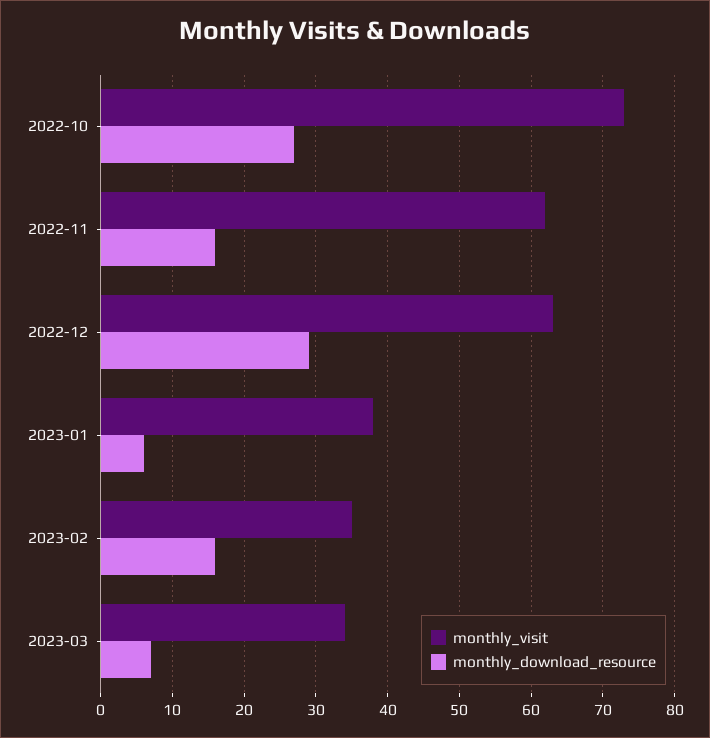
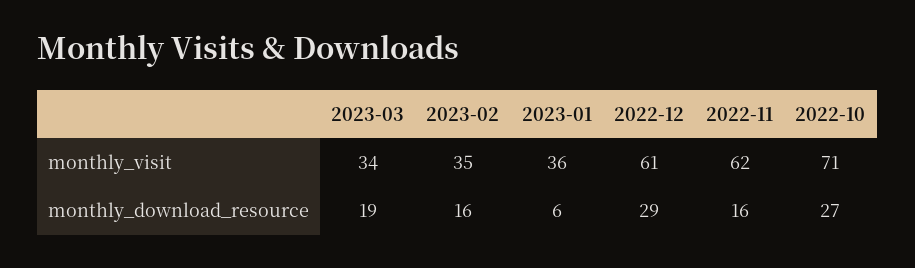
monthly_visit, 2022-10: 73 -> 71
monthly_visit, 2022-12: 63 -> 61
monthly_visit, 2023-01: 38 -> 36
monthly_download_resource, 2023-03: 7 -> 19

